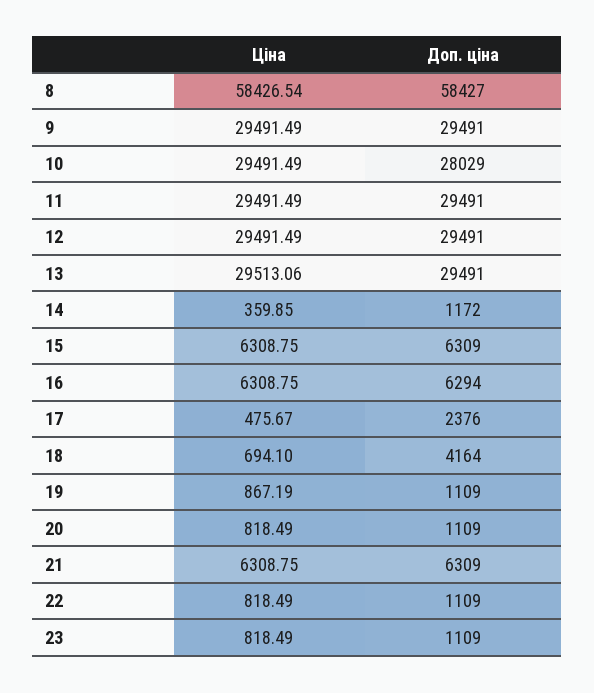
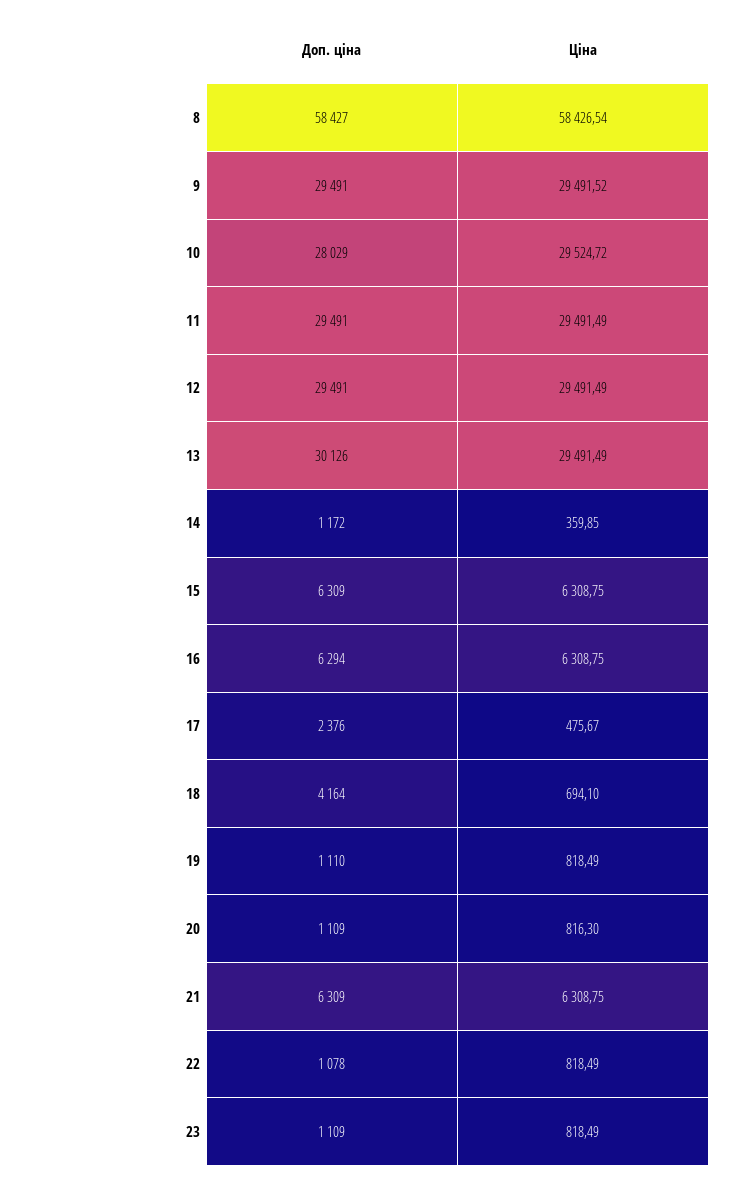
Ціна, 9: 29491.49 -> 29491.52
Ціна, 10: 29491.49 -> 29524.72
Ціна, 13: 29513.06 -> 29491.49
Доп. ціна, 13: 29491 -> 30126
Ціна, 19: 867.19 -> 818.49
Доп. ціна, 19: 1109 -> 1110
Ціна, 20: 818.49 -> 816.3
Доп. ціна, 22: 1109 -> 1078

